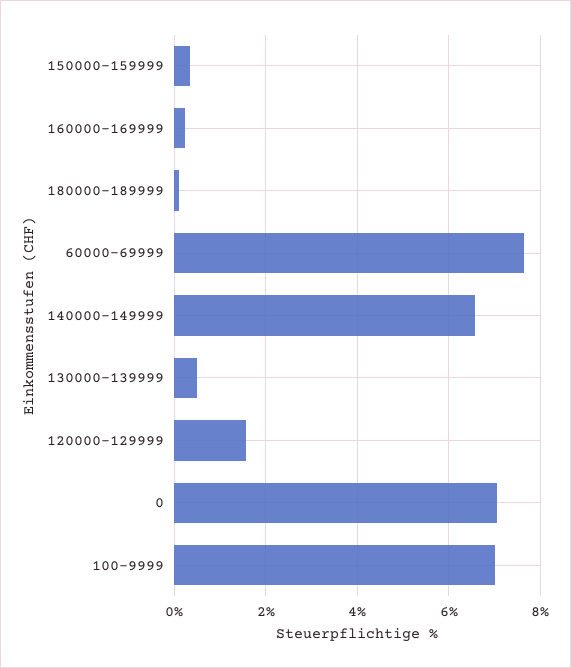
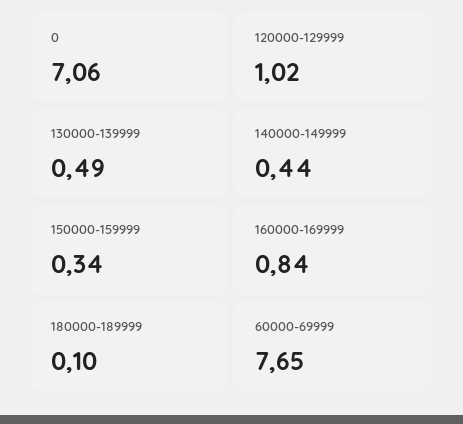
160000-169999: 0.2 -> 0.84
140000-149999: 6.6 -> 0.44
120000-129999: 1.6 -> 1.02
100-9999: 7 -> none

